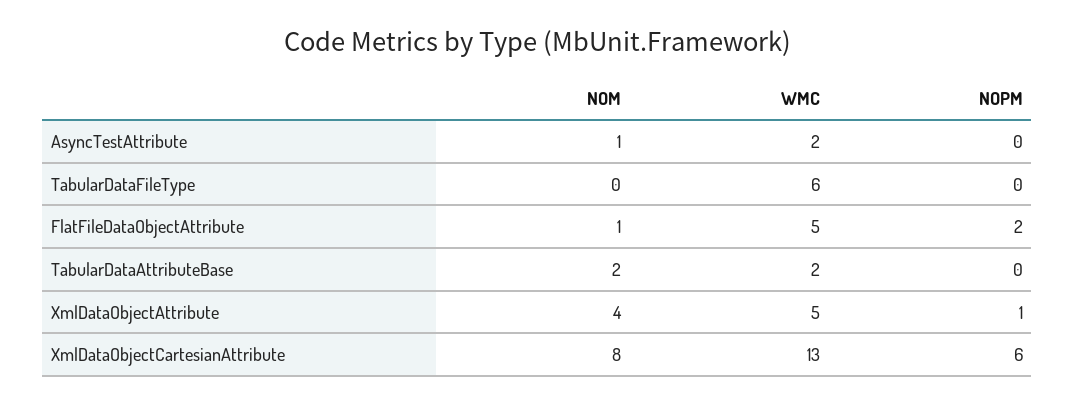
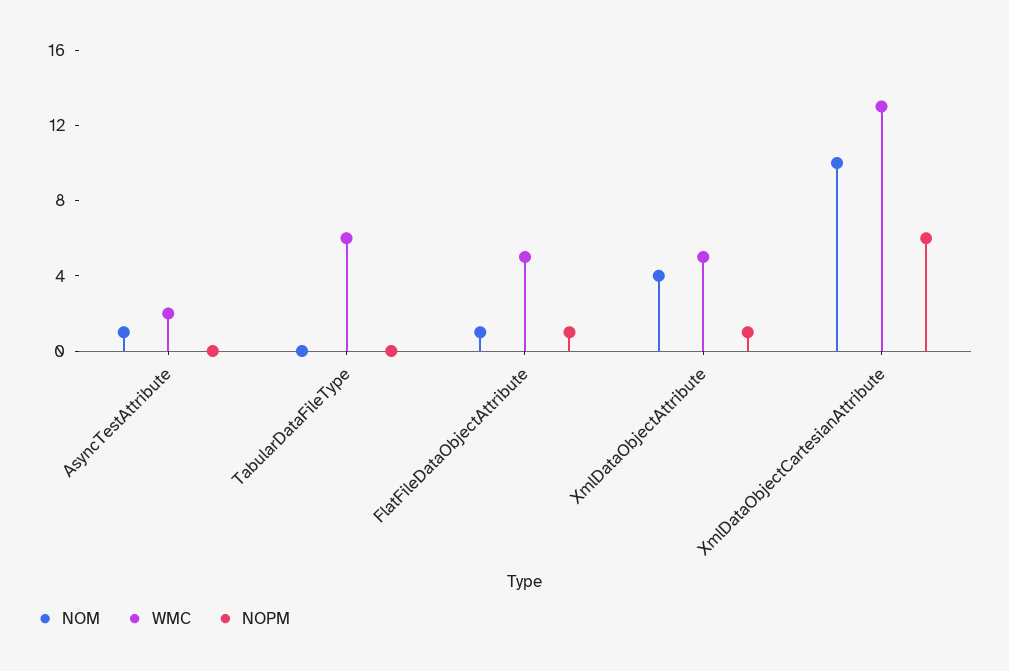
NOPM, FlatFileDataObjectAttribute: 2 -> 1
NOM, TabularDataAttributeBase: 2 -> none
WMC, TabularDataAttributeBase: 2 -> none
NOPM, TabularDataAttributeBase: 0 -> none
NOM, XmlDataObjectCartesianAttribute: 8 -> 10

